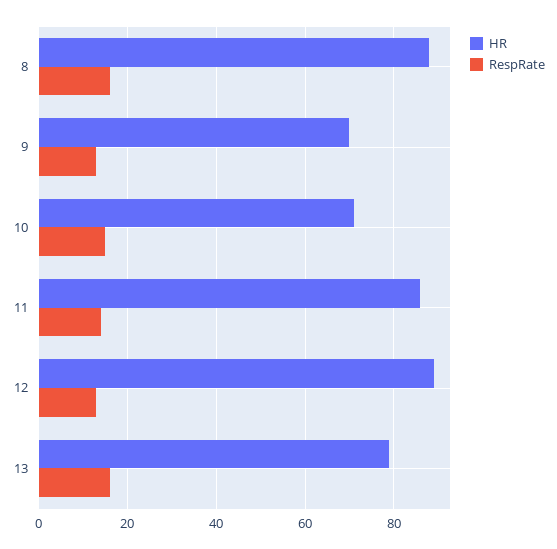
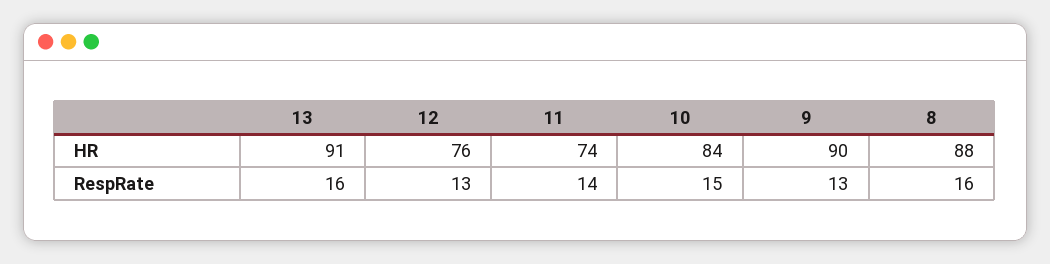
HR, 9: 70 -> 90
HR, 10: 70 -> 84
HR, 11: 85 -> 74
HR, 12: 90 -> 76
HR, 13: 80 -> 91

